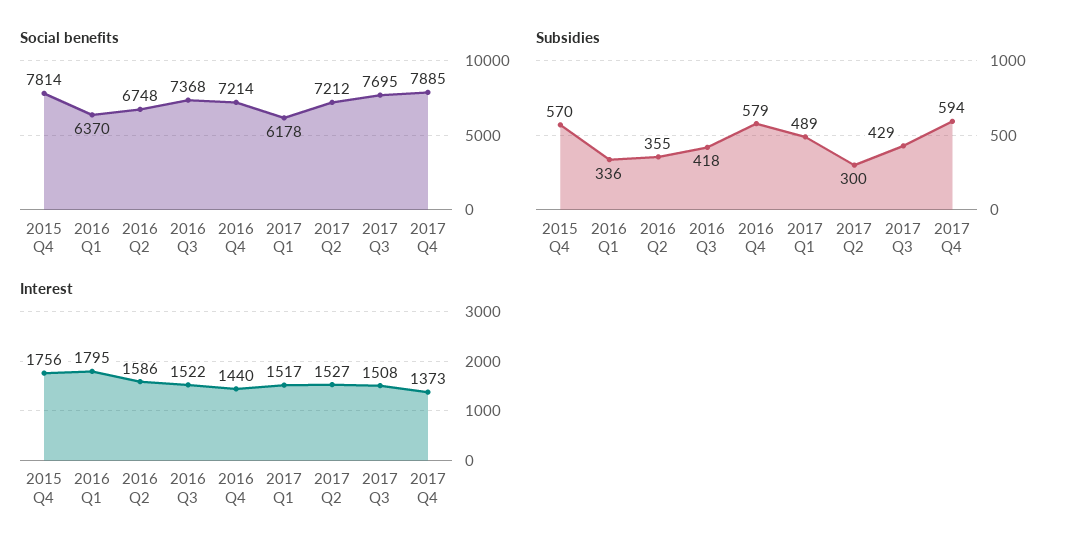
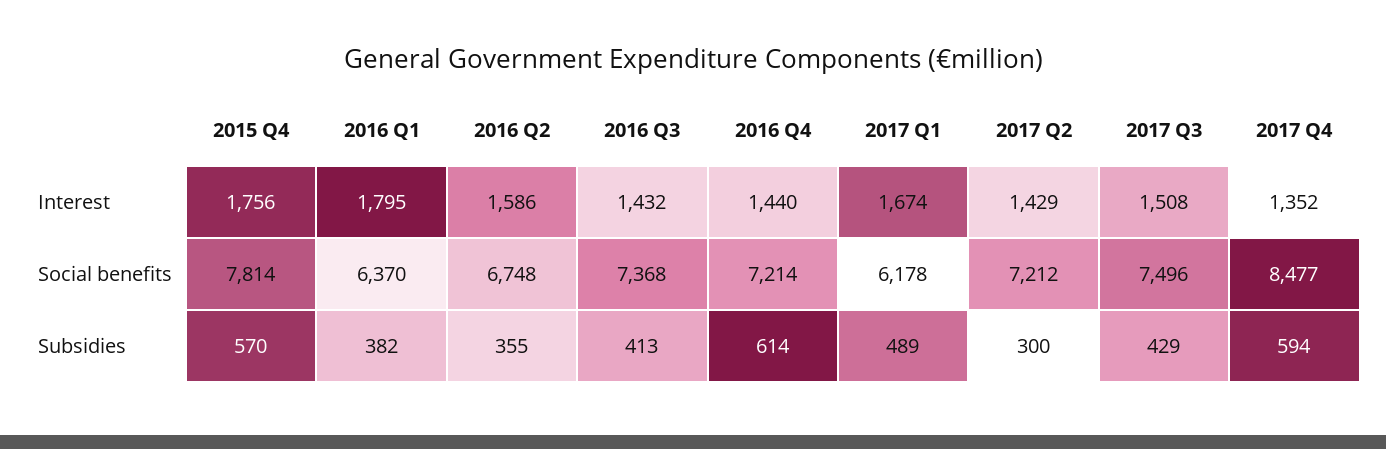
Social benefits, 2017 Q3: 7695 -> 7496
Social benefits, 2017 Q4: 7885 -> 8477
Subsidies, 2016 Q1: 336 -> 382
Subsidies, 2016 Q3: 418 -> 413
Subsidies, 2016 Q4: 579 -> 614
Interest, 2016 Q3: 1522 -> 1432
Interest, 2017 Q1: 1517 -> 1674
Interest, 2017 Q2: 1527 -> 1429
Interest, 2017 Q4: 1373 -> 1352

